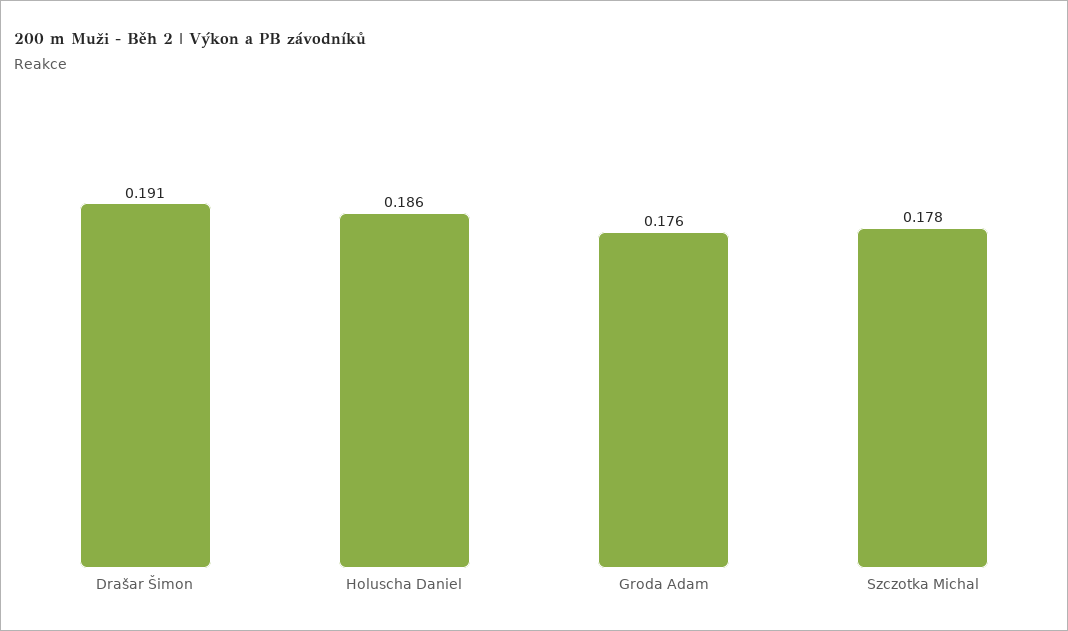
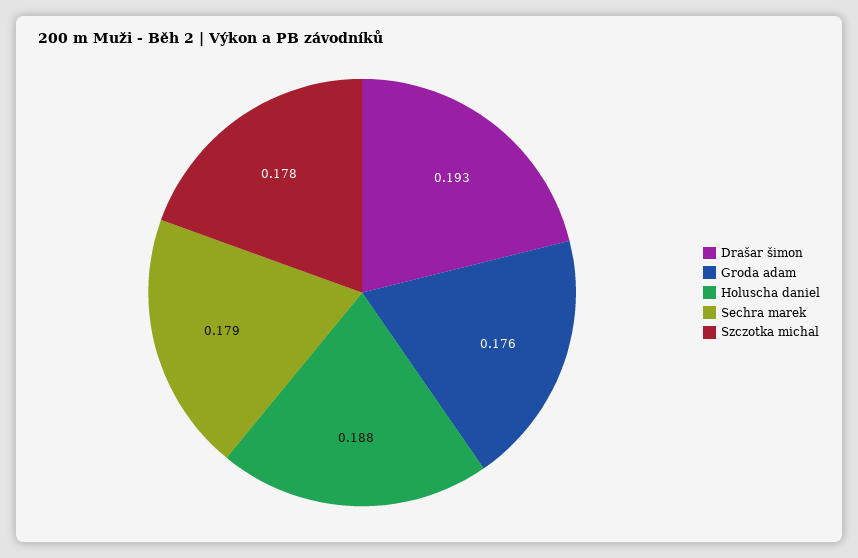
Drašar Šimon: 0.191 -> 0.193
Holuscha Daniel: 0.186 -> 0.188
Sechra marek: none -> 0.179

